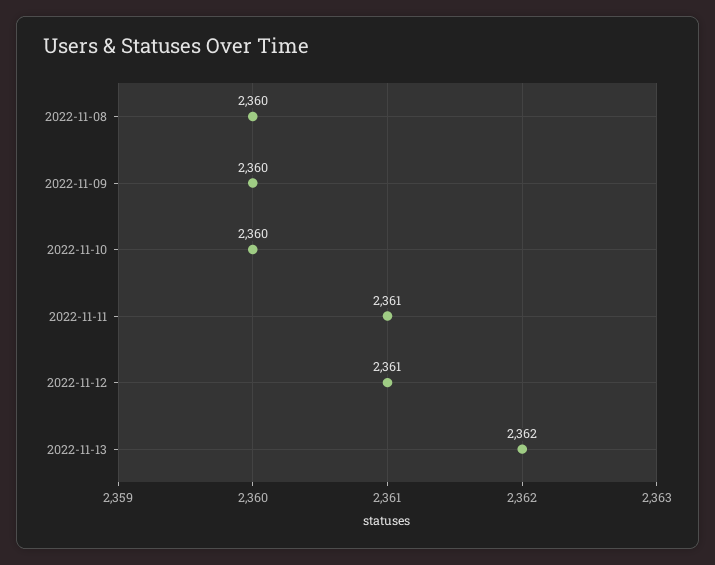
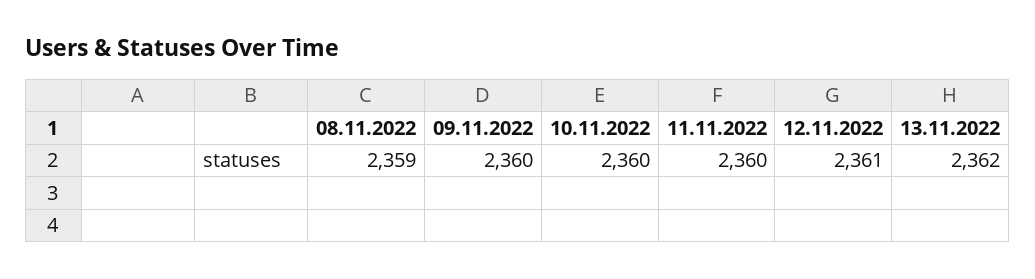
2022-11-08: 2360 -> 2359
2022-11-11: 2361 -> 2360

